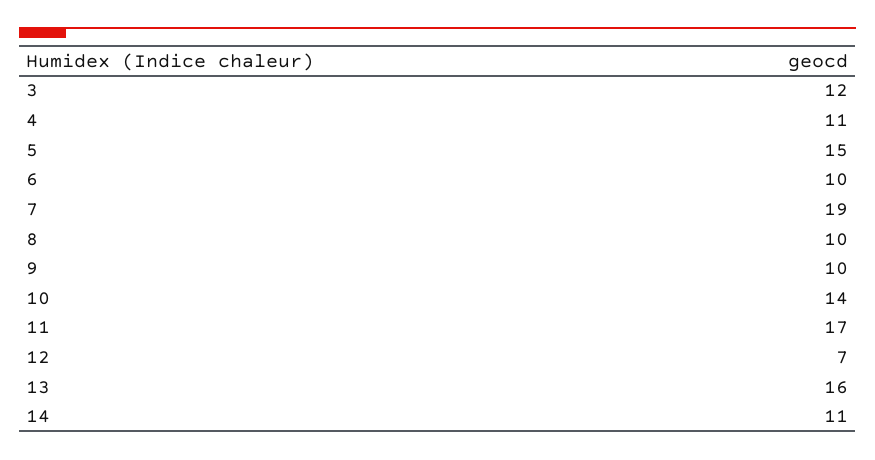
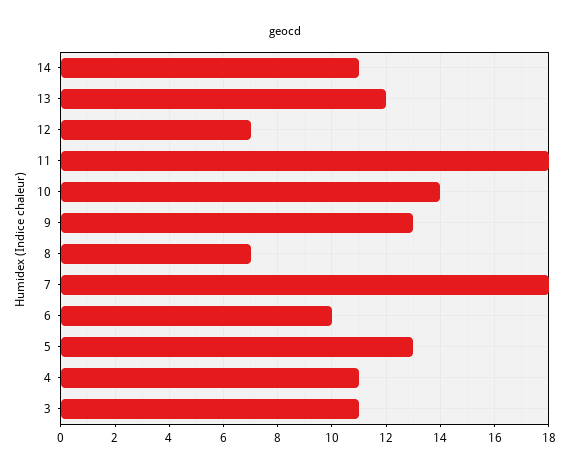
3: 12 -> 11
5: 15 -> 13
7: 19 -> 18
8: 10 -> 7
9: 10 -> 13
11: 17 -> 18
13: 16 -> 12

